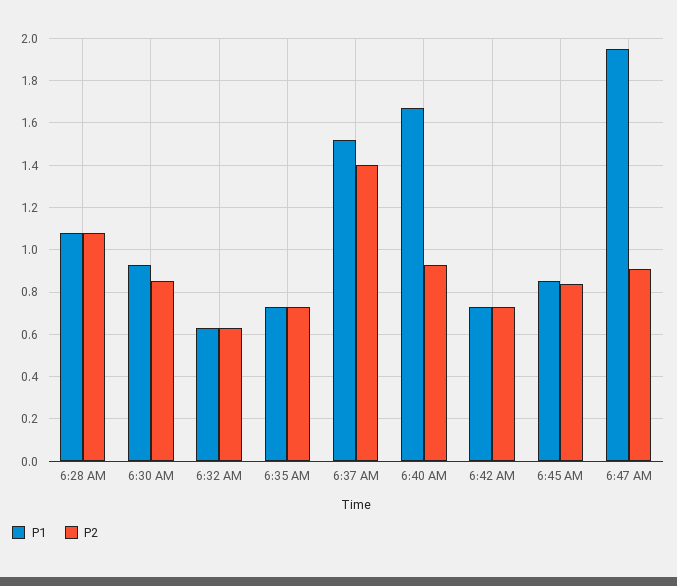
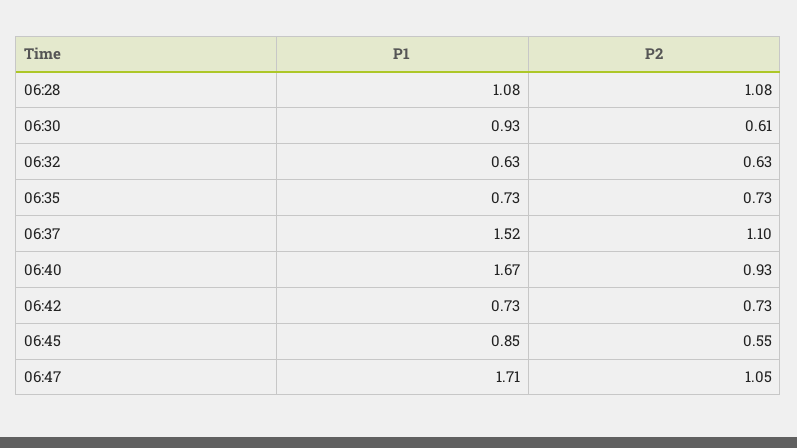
P2, 6:30 AM: 0.85 -> 0.61
P2, 6:37 AM: 1.4 -> 1.1
P2, 6:45 AM: 0.85 -> 0.55
P1, 6:47 AM: 1.95 -> 1.71
P2, 6:47 AM: 0.9 -> 1.05

